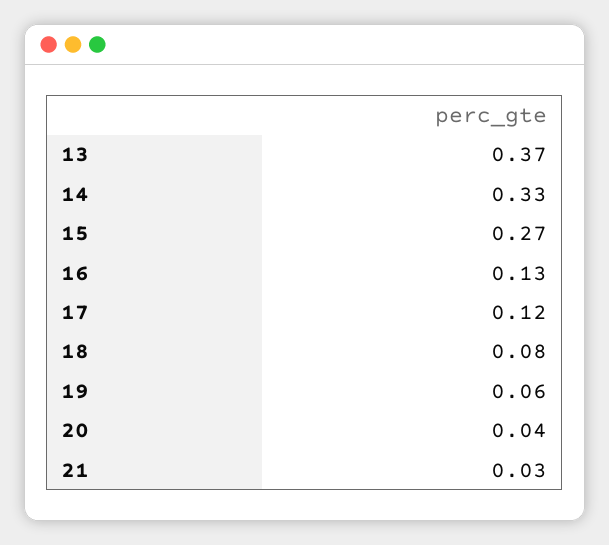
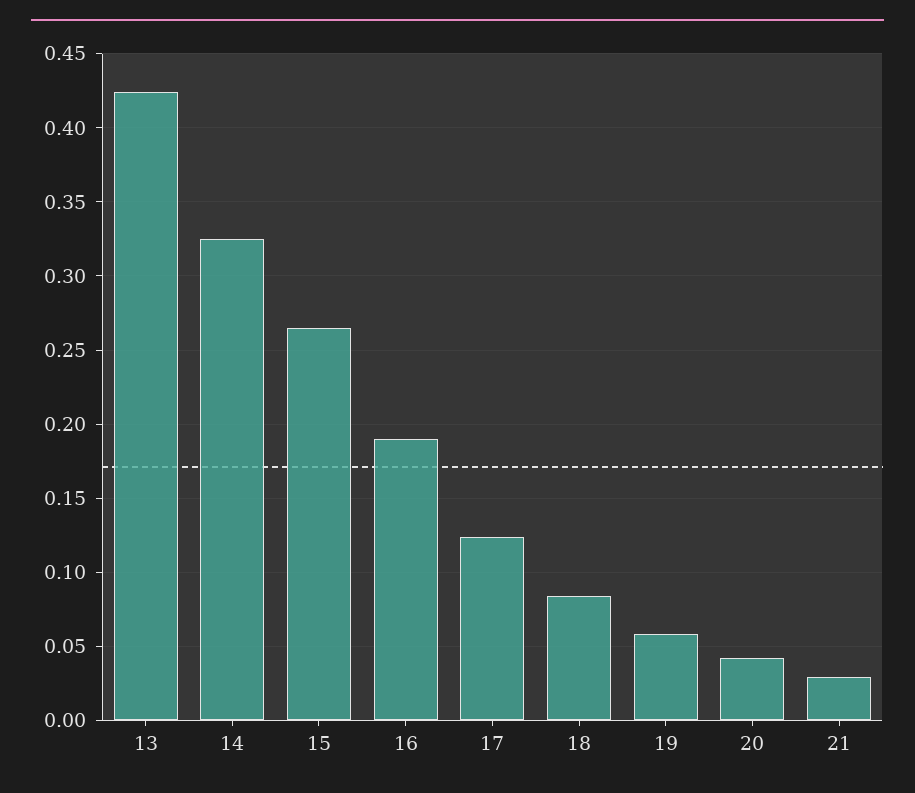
13: 0.37 -> 0.425
16: 0.13 -> 0.19

